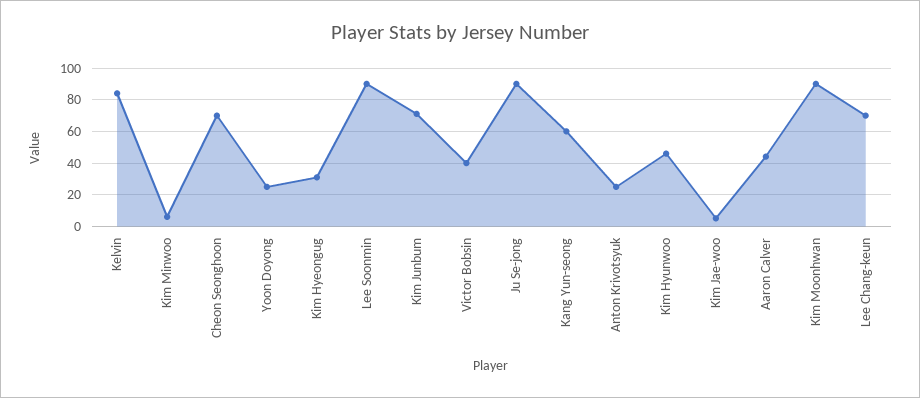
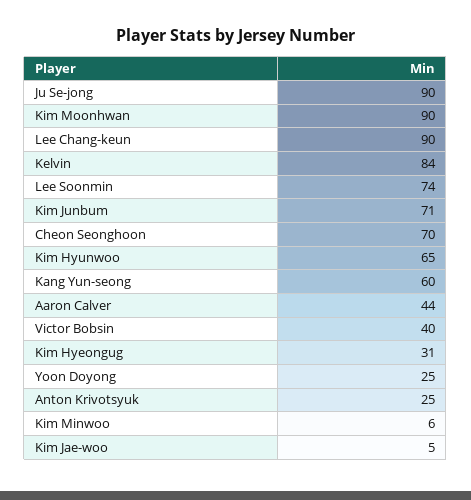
Lee Soonmin: 90 -> 74
Kim Hyunwoo: 45 -> 65
Lee Chang-keun: 70 -> 90

